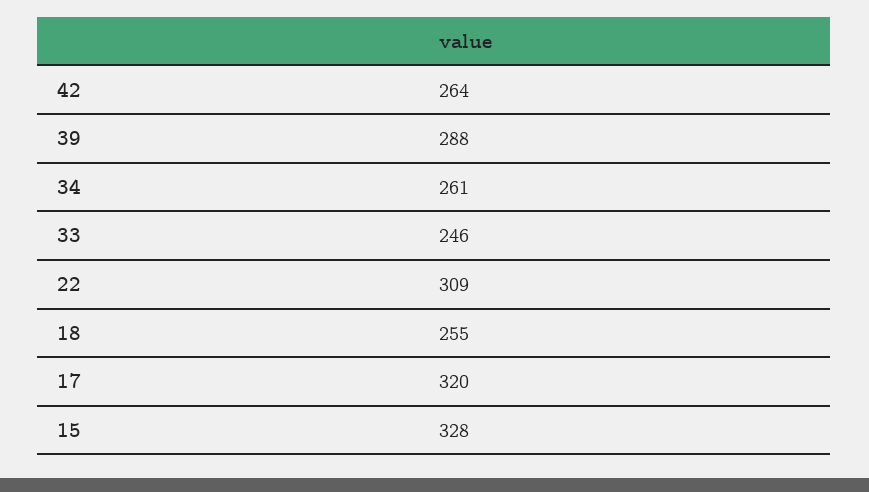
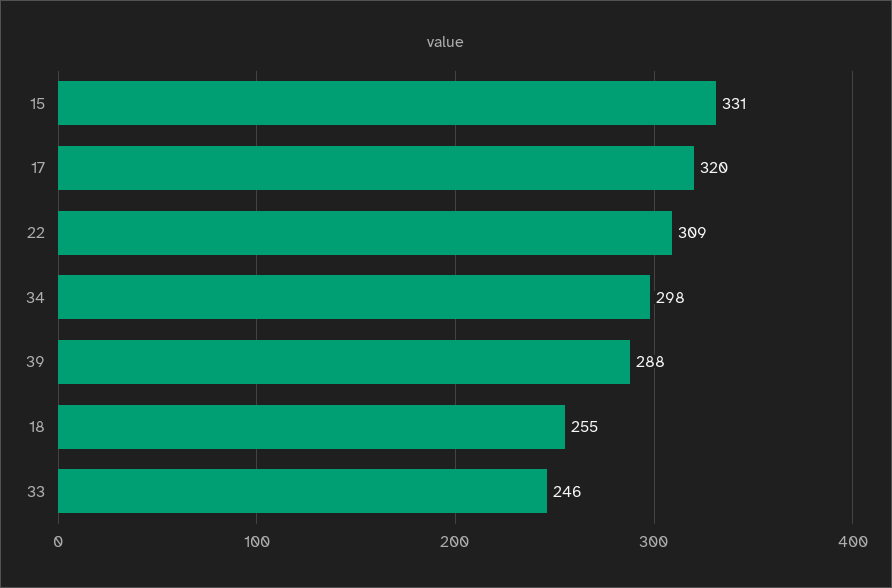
42: 264 -> none
34: 261 -> 298
15: 328 -> 331

